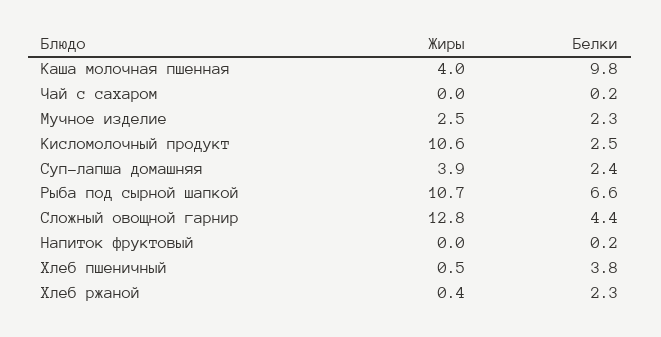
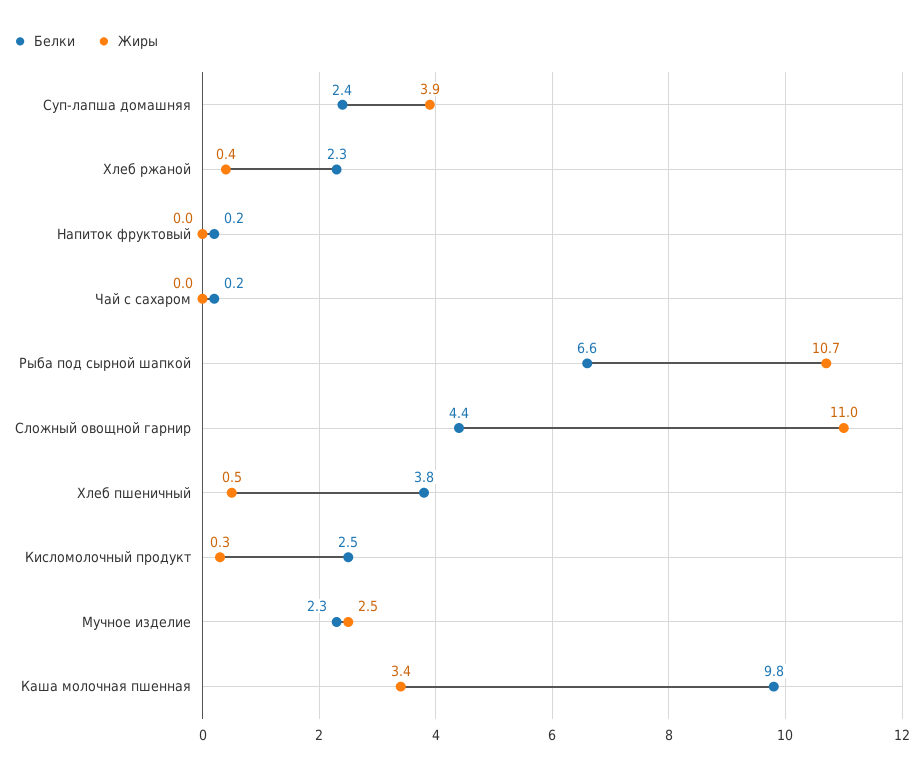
Жиры, Каша молочная пшенная: 4 -> 3.4
Жиры, Кисломолочный продукт: 10.6 -> 0.3
Жиры, Сложный овощной гарнир: 12.8 -> 11

